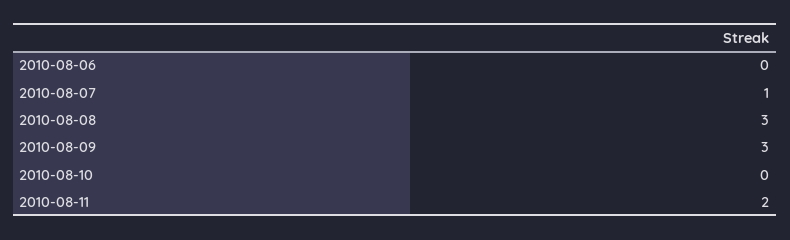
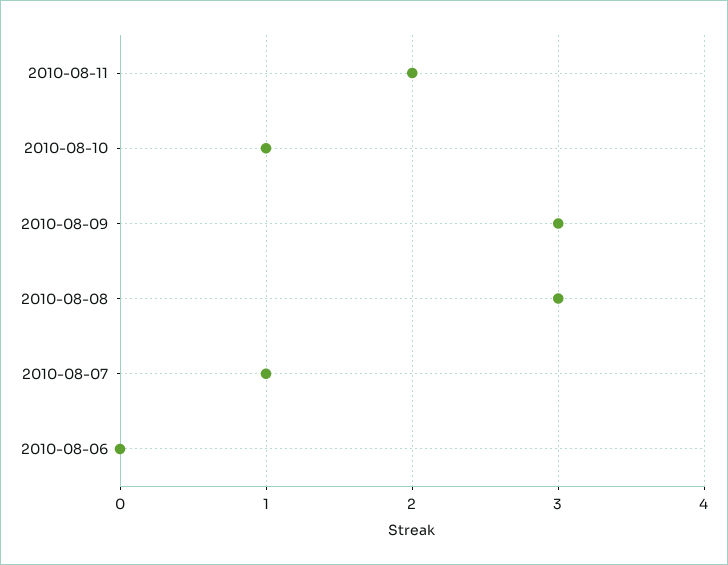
2010-08-10: 0 -> 1

